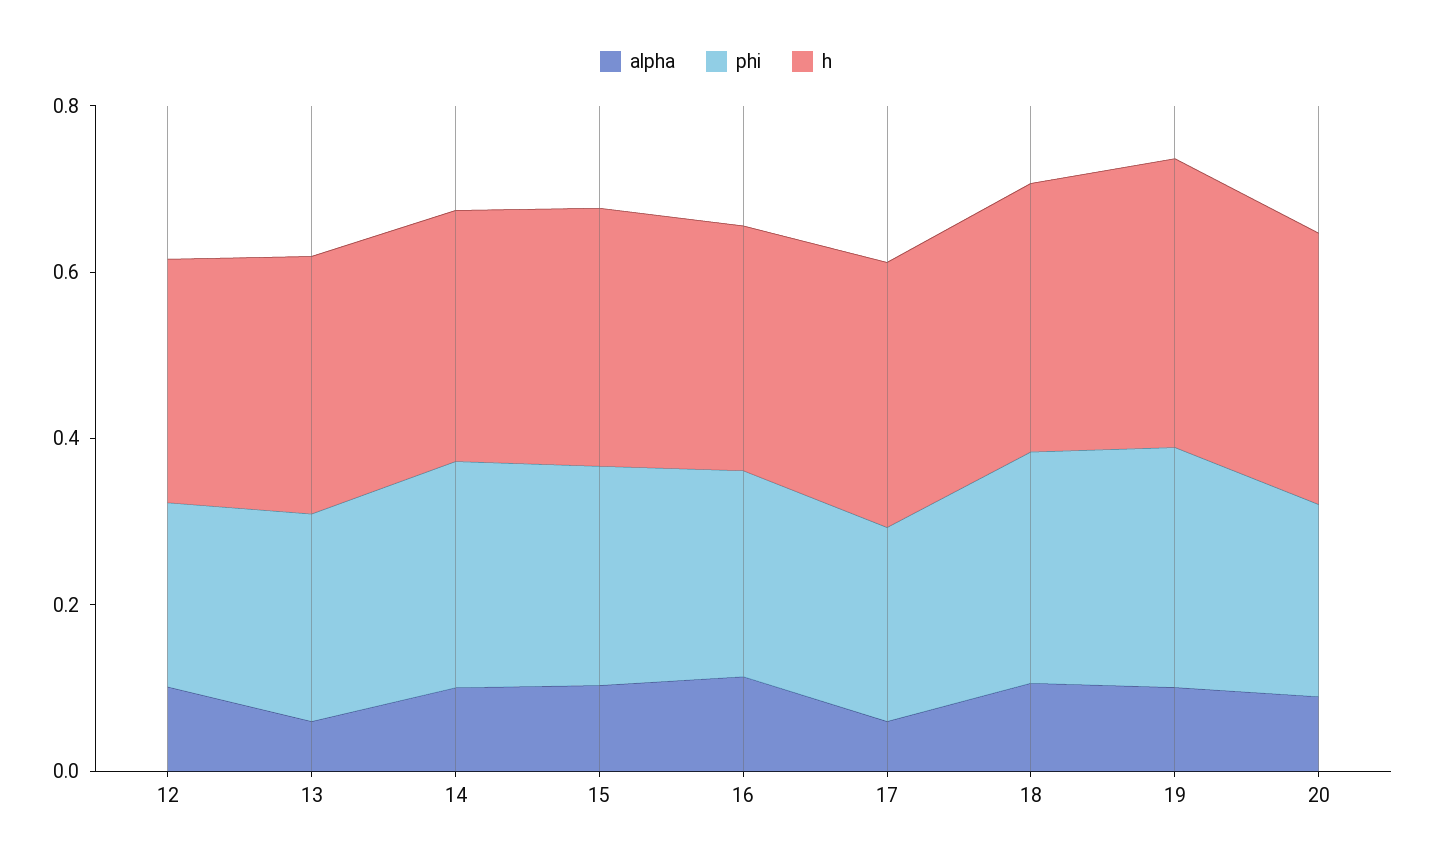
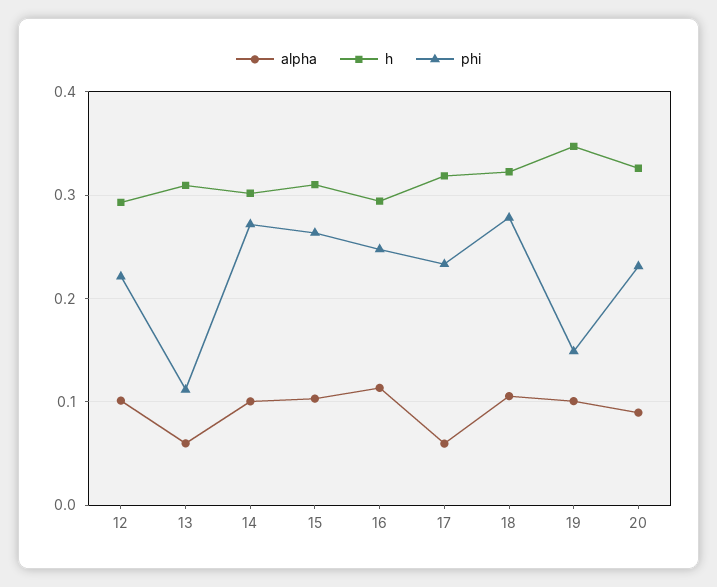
phi, 13: 0.25 -> 0.11
phi, 19: 0.3 -> 0.15

